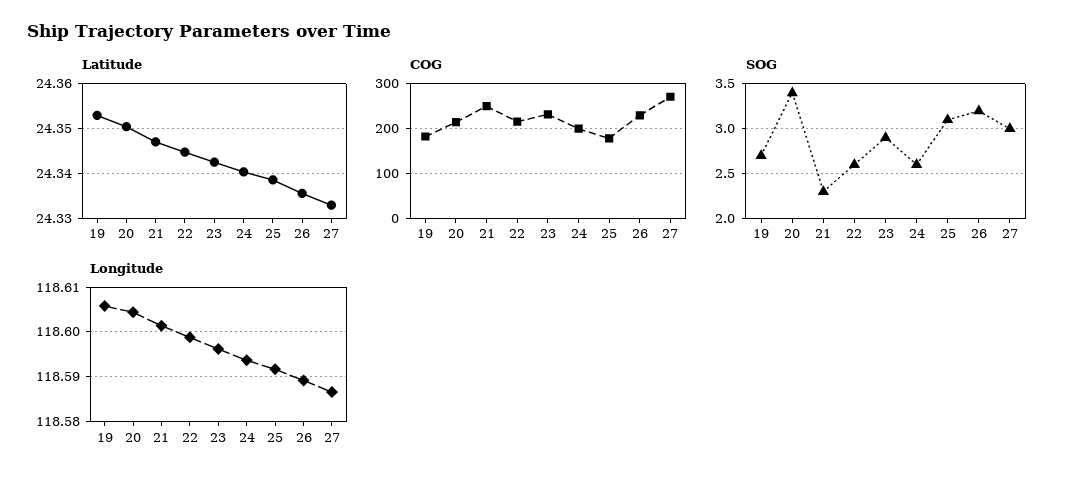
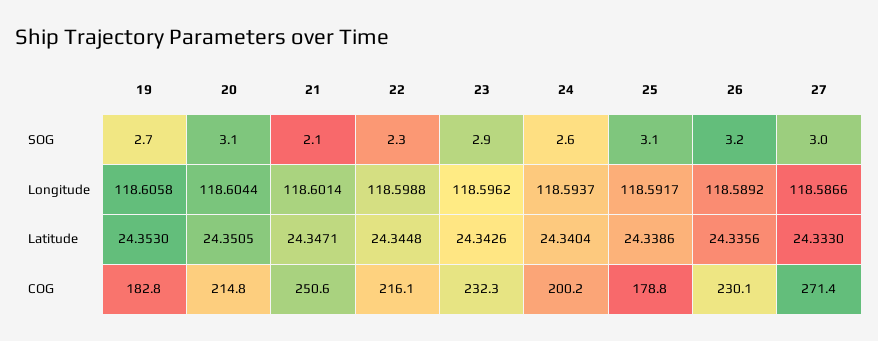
SOG, 20: 3.4 -> 3.1
SOG, 21: 2.3 -> 2.1
SOG, 22: 2.6 -> 2.3

